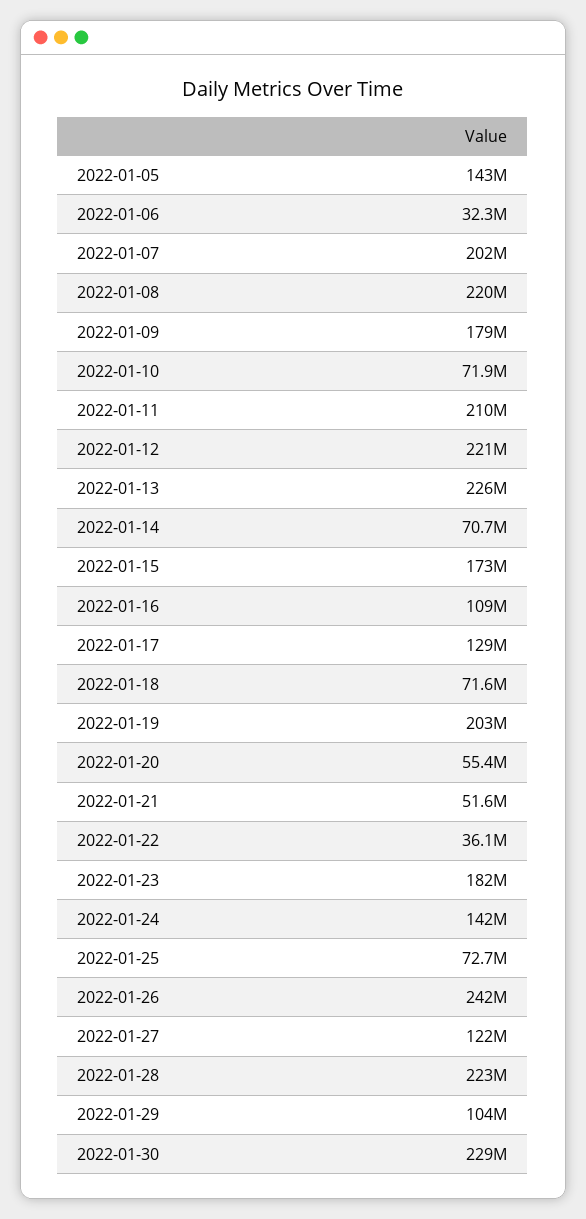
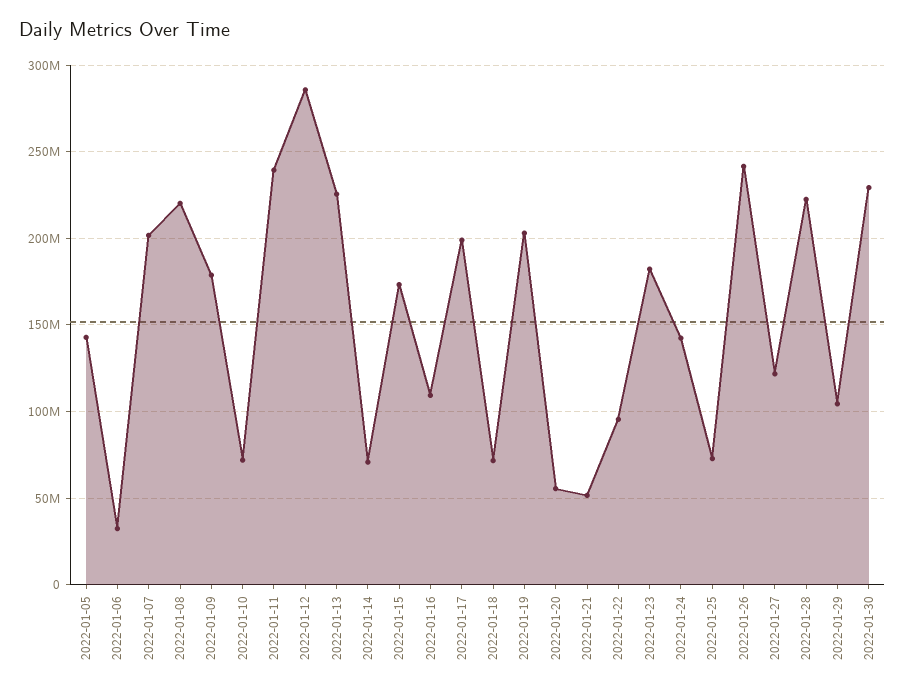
2022-01-11: 210000000 -> 240000000
2022-01-12: 221000000 -> 285000000
2022-01-17: 129000000 -> 200000000
2022-01-22: 36100000 -> 95000000

